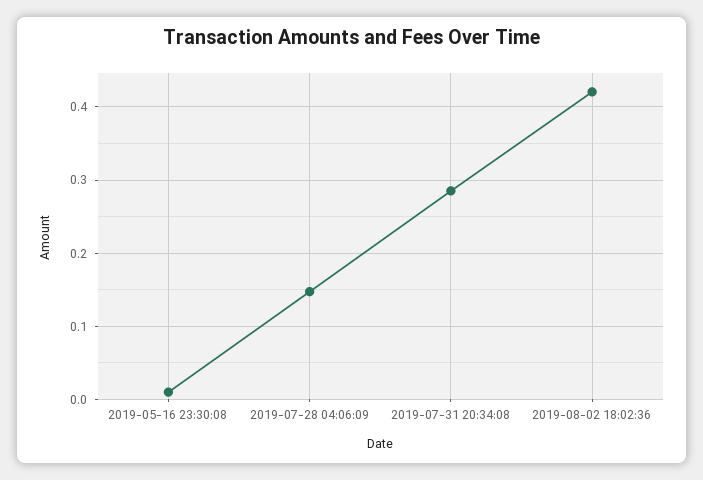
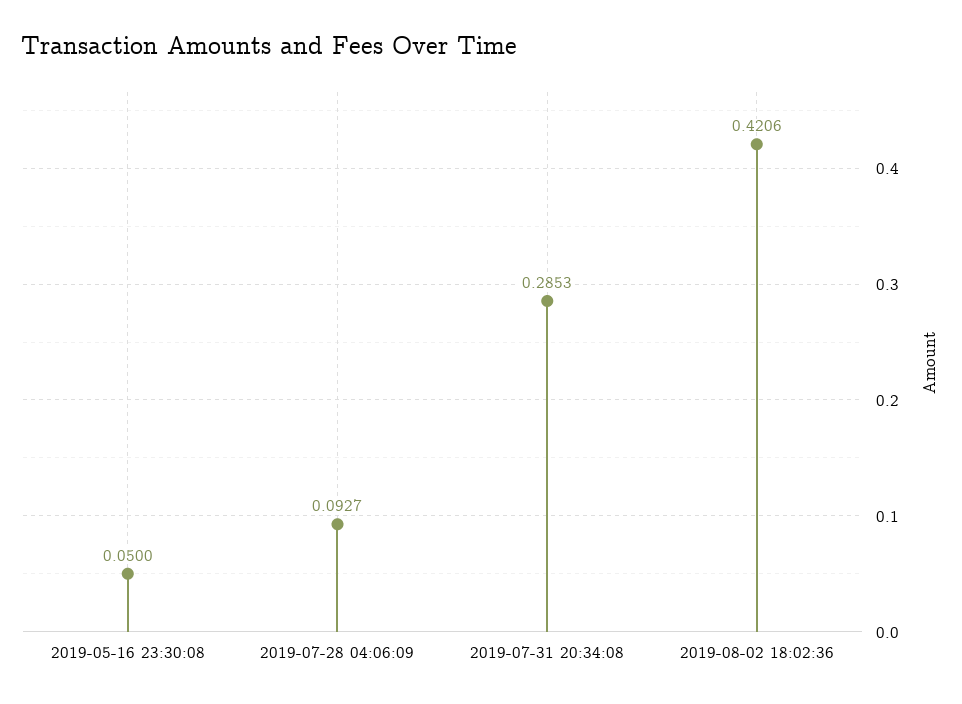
2019-05-16 23:30:08: 0.01 -> 0.05
2019-07-28 04:06:09: 0.15 -> 0.0927

